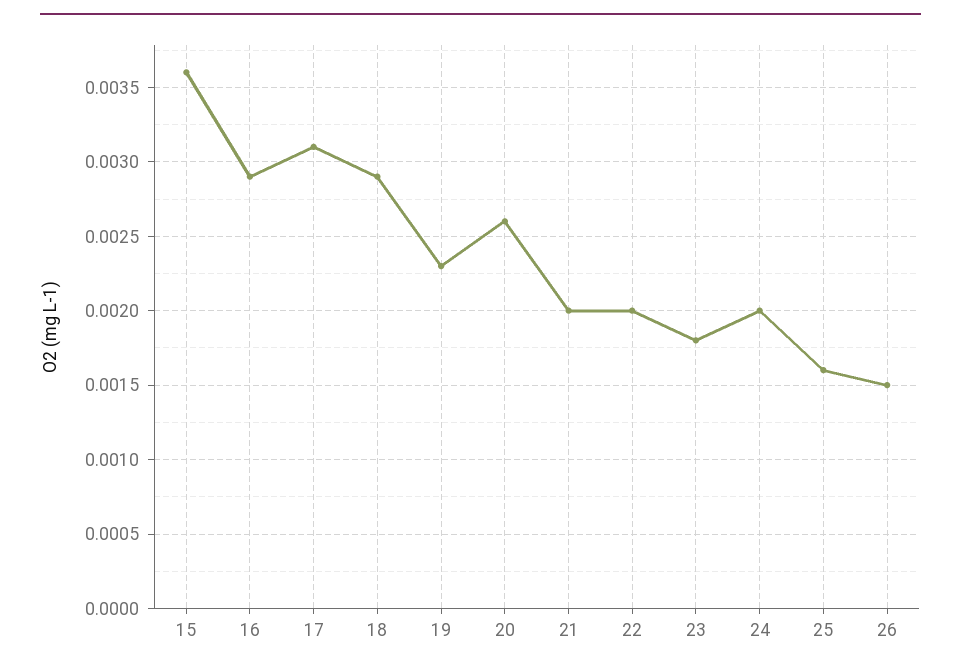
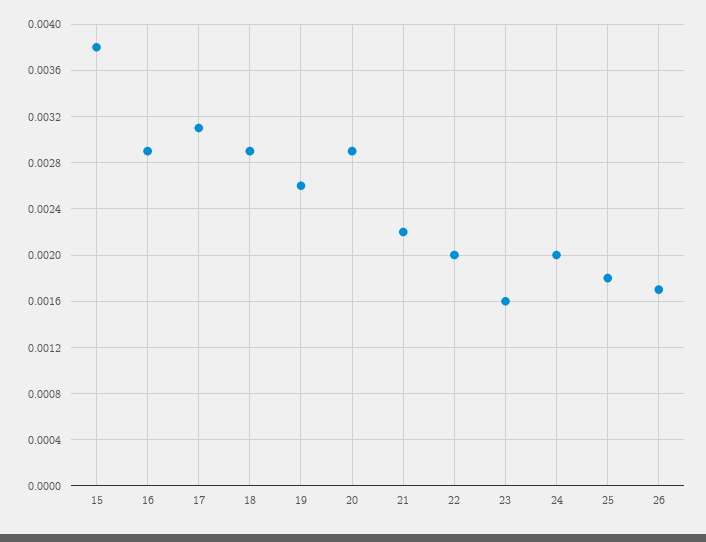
15: 0.0036 -> 0.0038
19: 0.0023 -> 0.0026
20: 0.0026 -> 0.0029
21: 0.002 -> 0.0022
23: 0.0018 -> 0.0016
25: 0.0016 -> 0.0018
26: 0.0015 -> 0.0017

